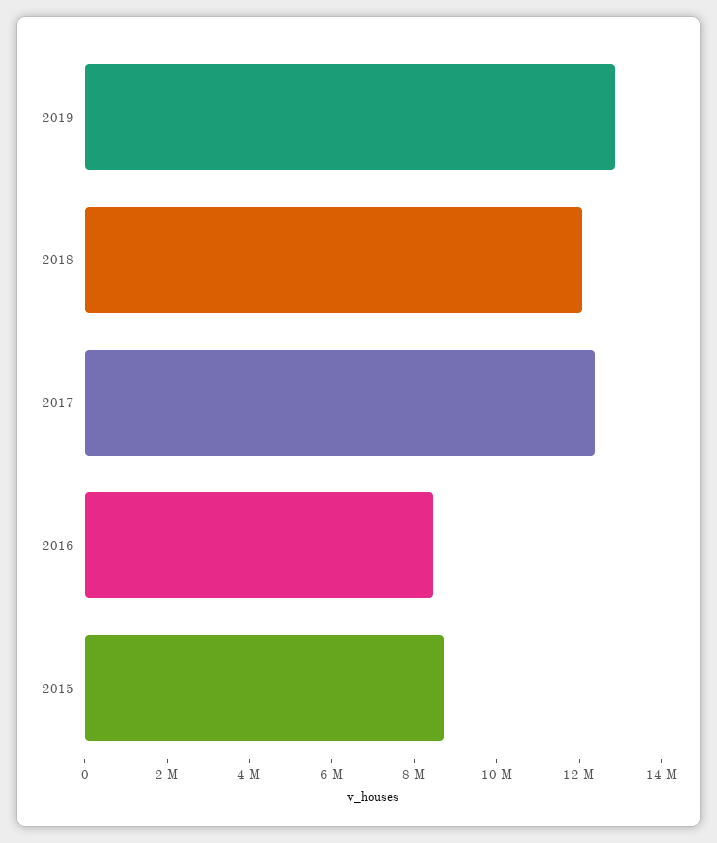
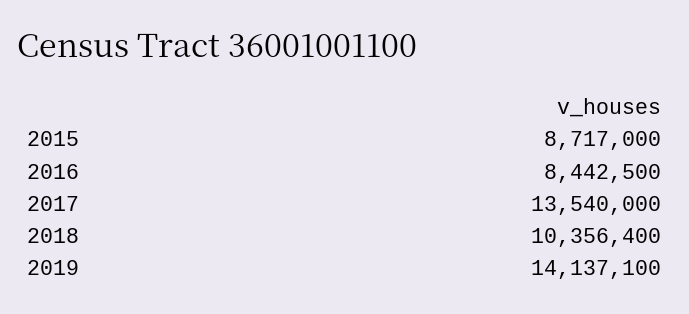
2019: 13000000 -> 14137100
2018: 12000000 -> 10356400
2017: 12500000 -> 13540000

